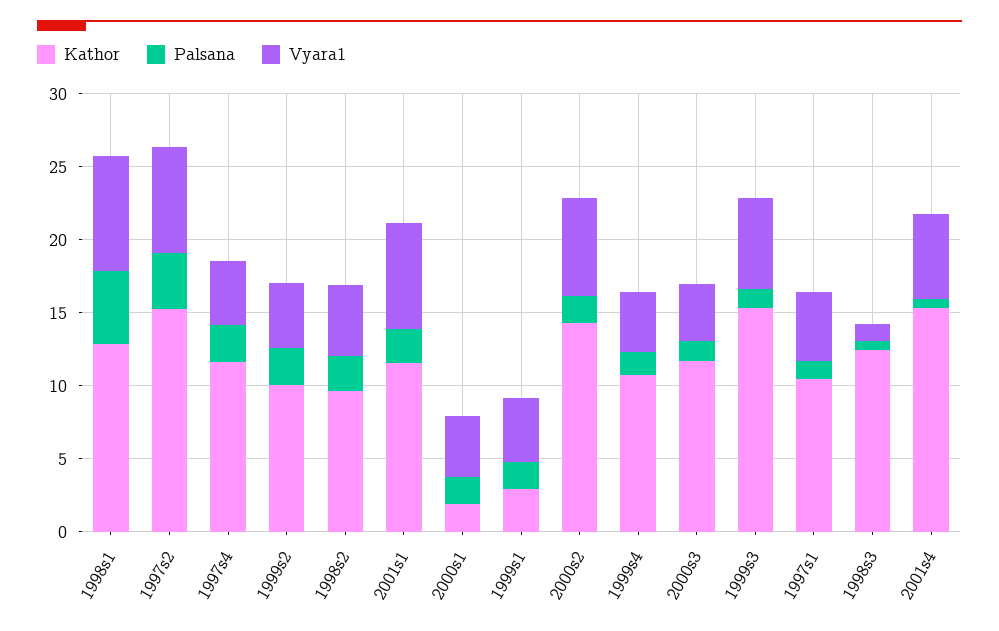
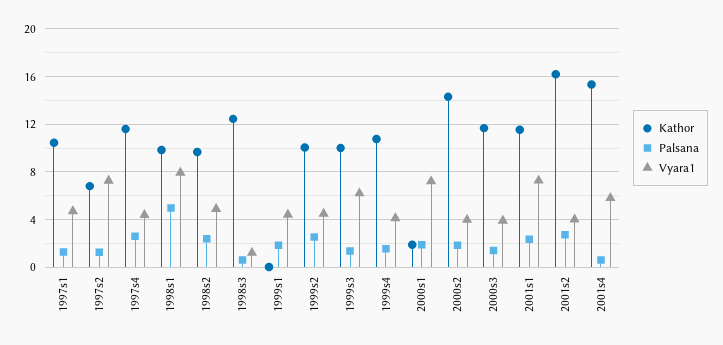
Kathor, 1998s1: 13 -> 10
Kathor, 1997s2: 15 -> 7
Palsana, 1997s2: 4 -> 1
Vyara1, 2000s1: 4 -> 7
Kathor, 1999s1: 3 -> 0
Vyara1, 2000s2: 7 -> 4
Kathor, 1999s3: 15 -> 10
Kathor, 2001s2: none -> 16
Palsana, 2001s2: none -> 3
Vyara1, 2001s2: none -> 4

